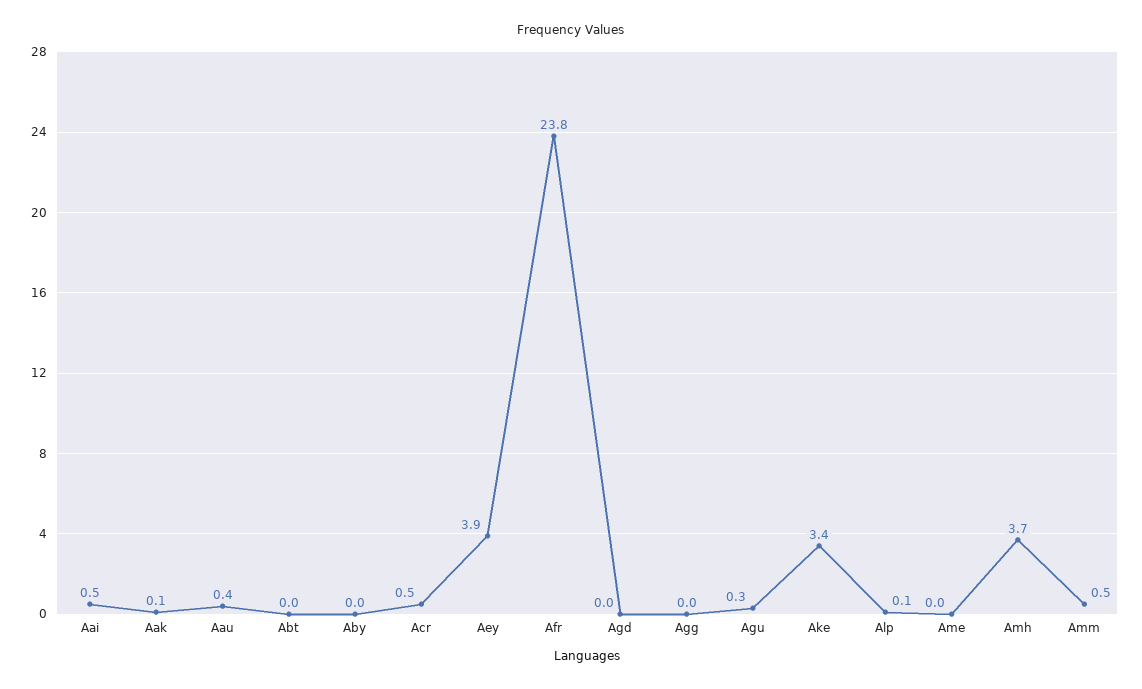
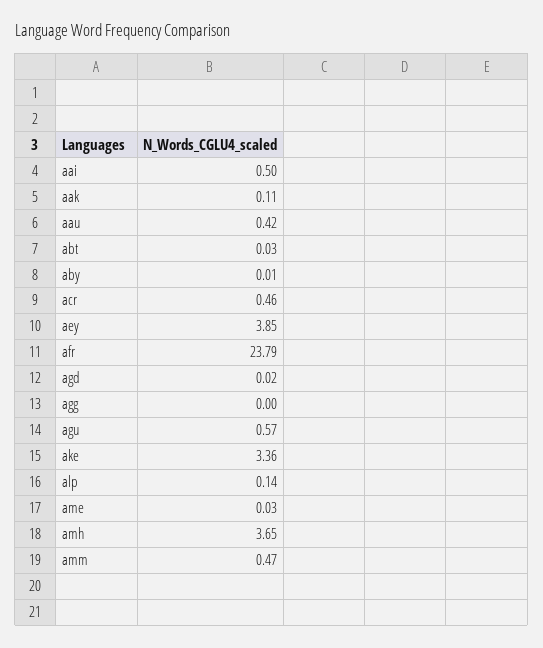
Agu: 0.3 -> 0.57

